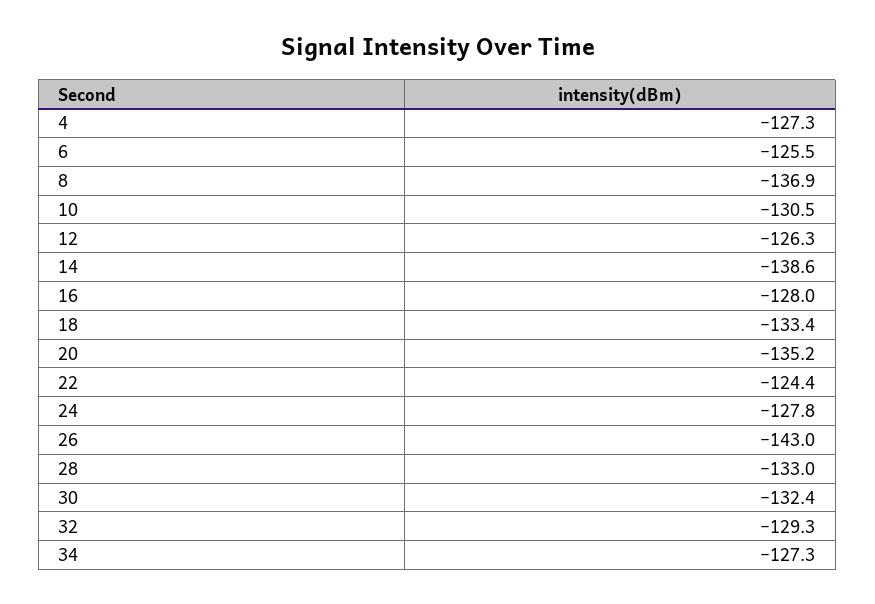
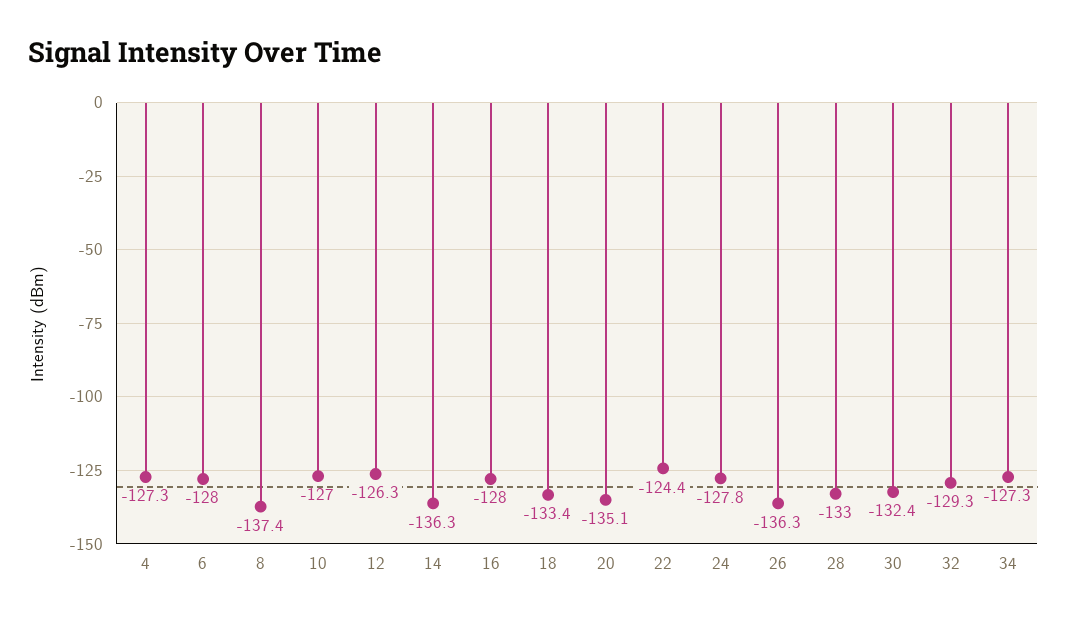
6: -125.5 -> -128
8: -136.9 -> -137.4
10: -130.5 -> -127
14: -138.6 -> -136.3
20: -135.2 -> -135.1
26: -143 -> -136.3

